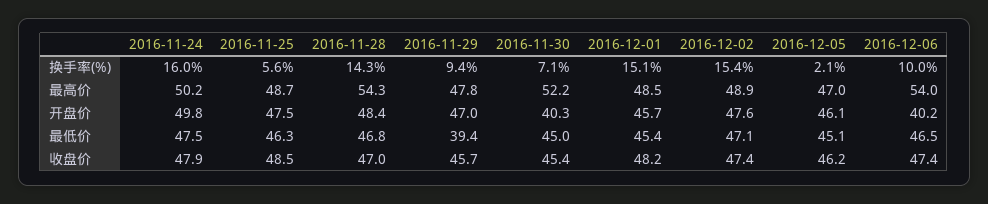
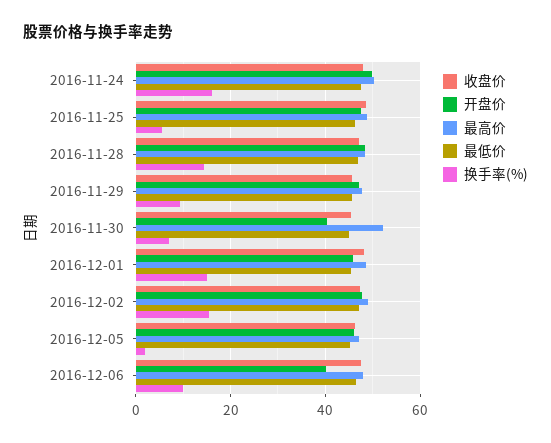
最高价, 2016-11-28: 54.3 -> 48
最高价, 2016-12-06: 54 -> 48
最低价, 2016-11-29: 39.4 -> 46

